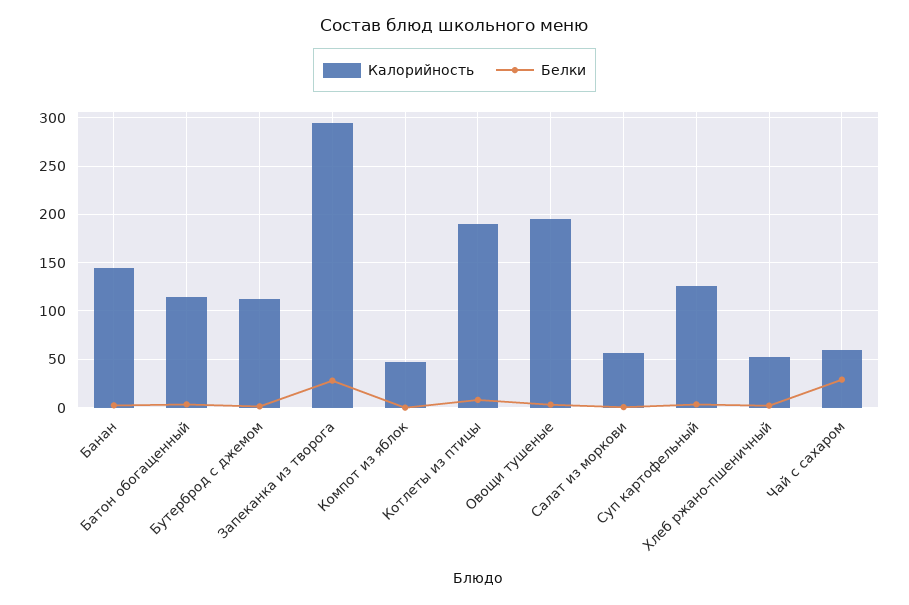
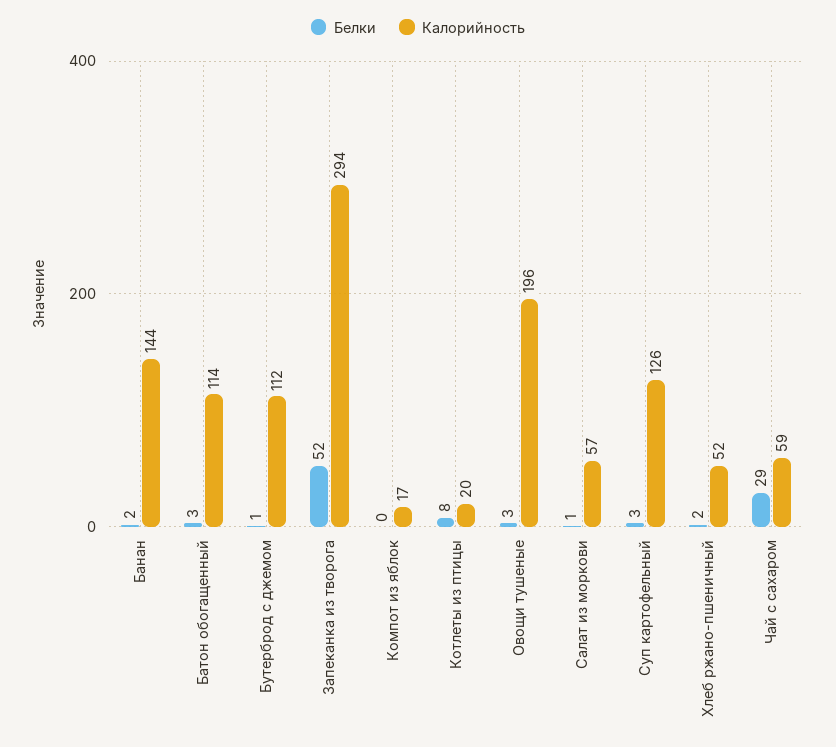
Белки, Запеканка из творога: 30 -> 52
Калорийность, Компот из яблок: 50 -> 17
Калорийность, Котлеты из птицы: 190 -> 20

